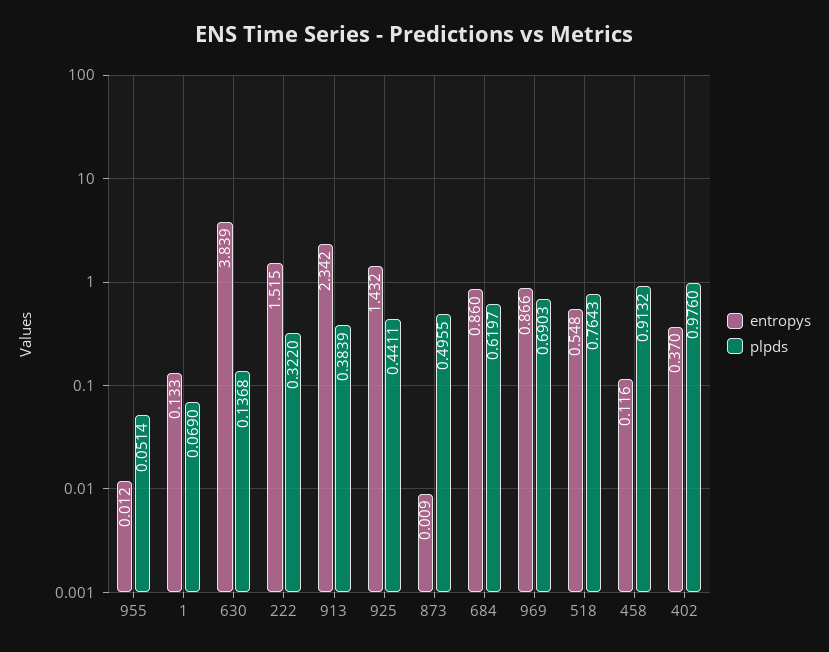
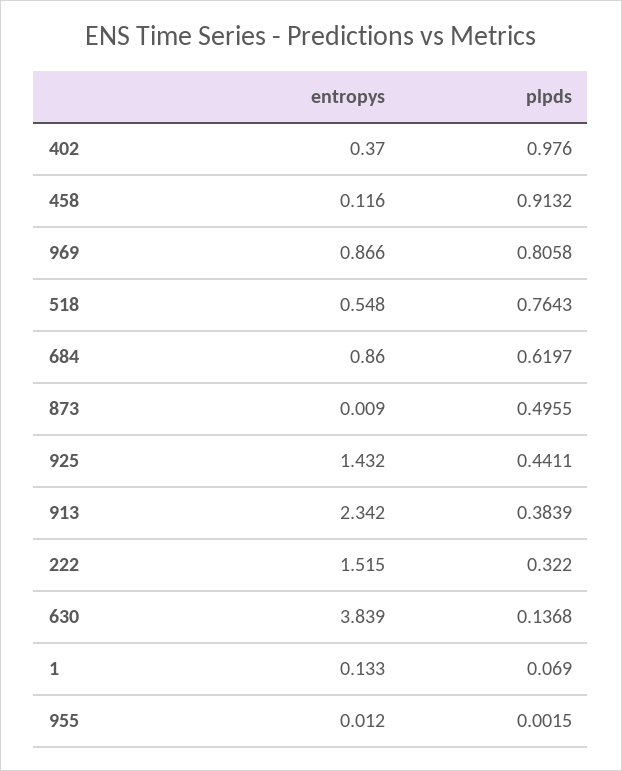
plpds, 955: 0.0514 -> 0.0015
plpds, 969: 0.6903 -> 0.8058

